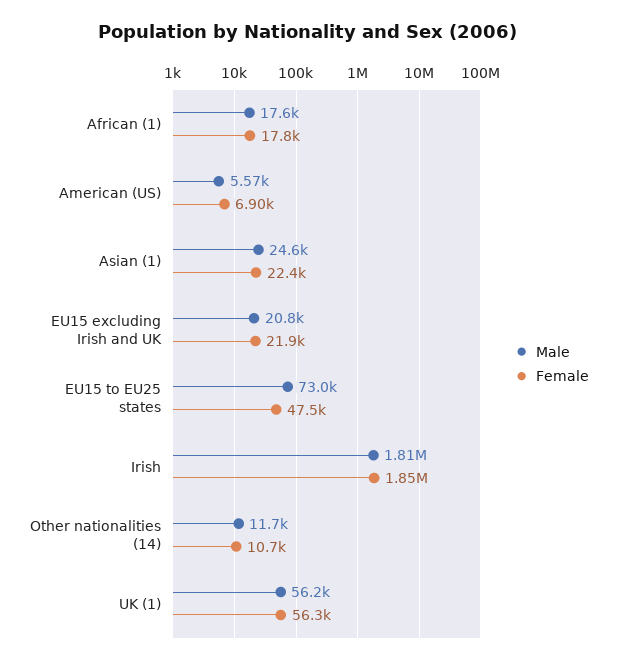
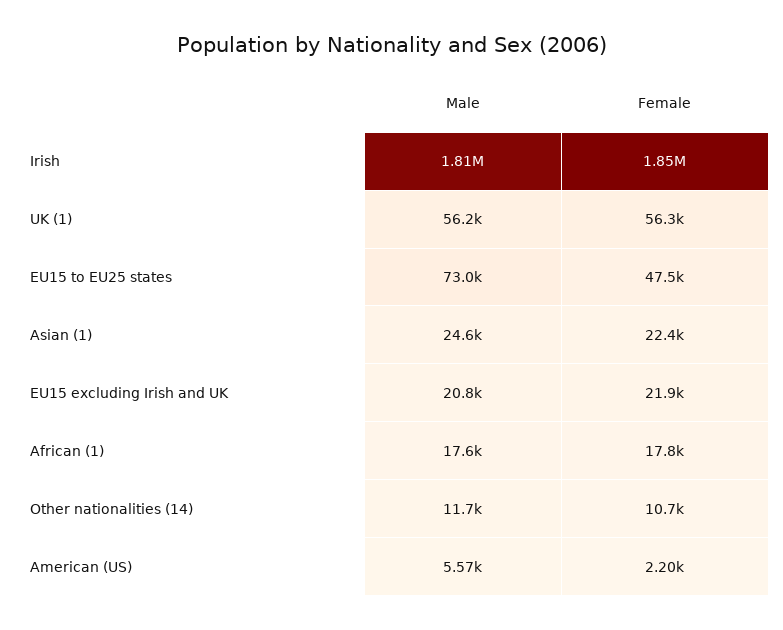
Female, American (US): 6900 -> 2200

